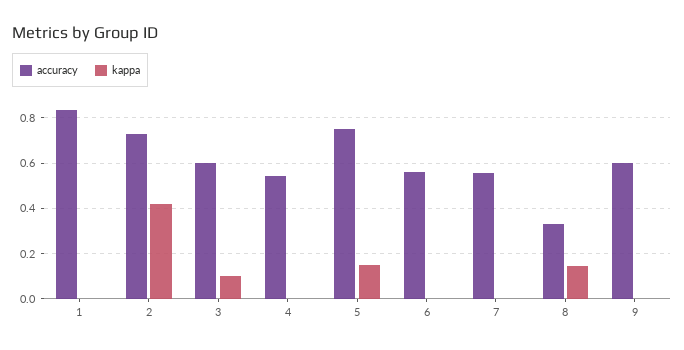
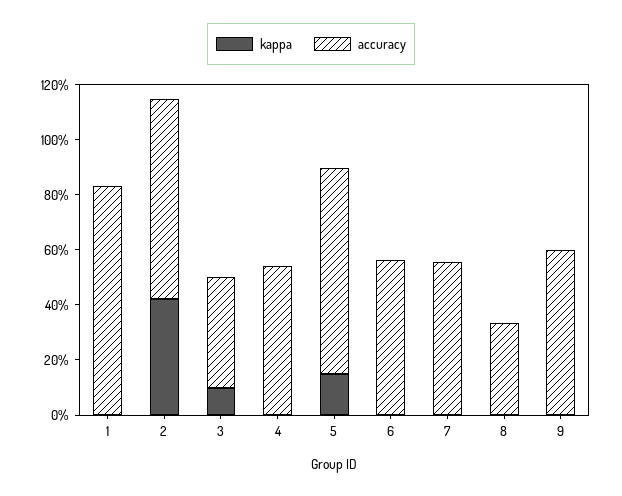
accuracy, 3: 0.6 -> 0.4
kappa, 8: 0.15 -> 0

